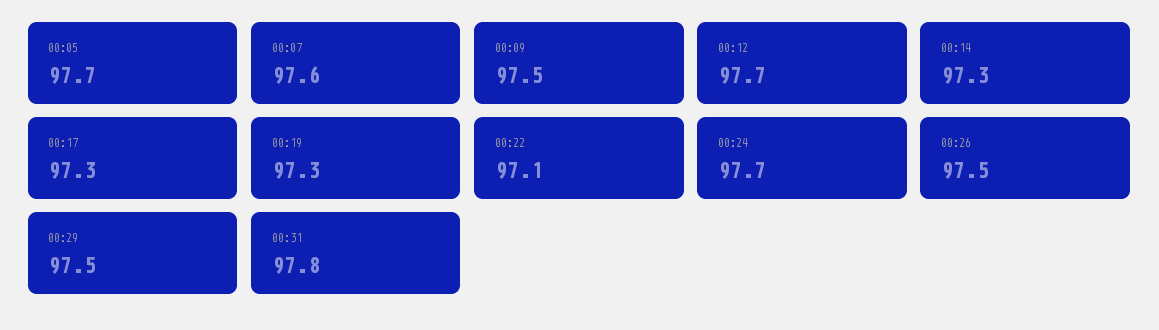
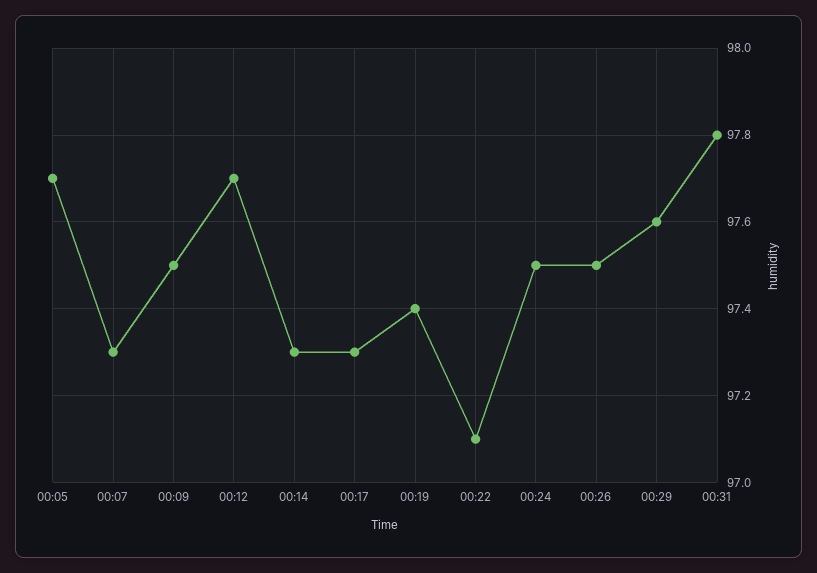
00:07: 97.6 -> 97.3
00:19: 97.3 -> 97.4
00:24: 97.7 -> 97.5
00:29: 97.5 -> 97.6

